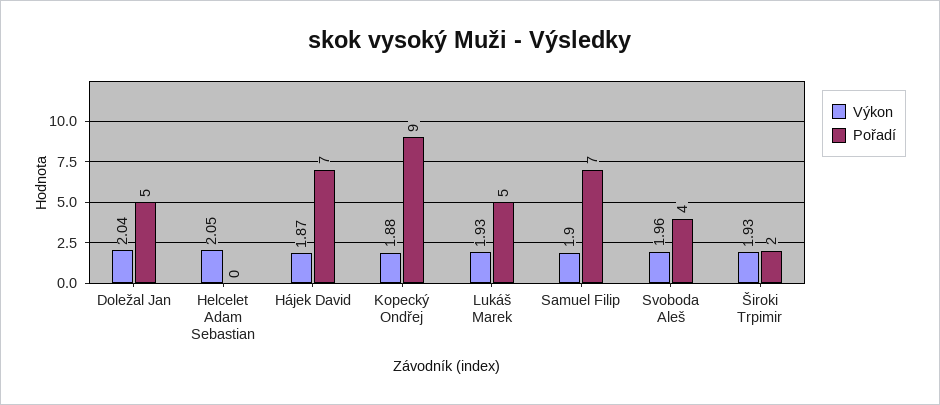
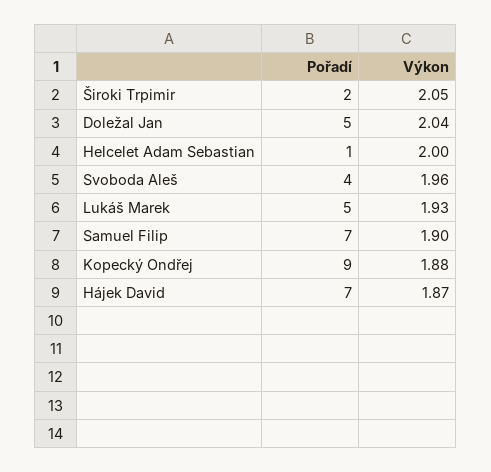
Výkon, Helcelet Adam Sebastian: 2.05 -> 2
Pořadí, Helcelet Adam Sebastian: 0 -> 1
Výkon, Široki Trpimir: 1.93 -> 2.05

